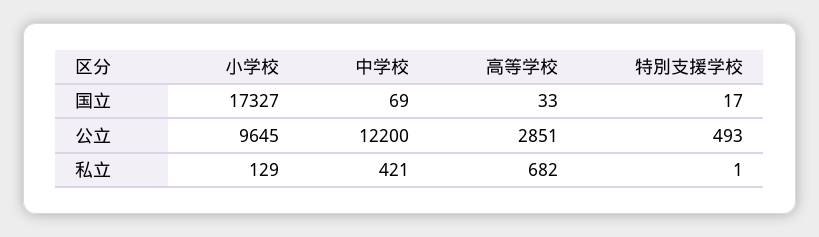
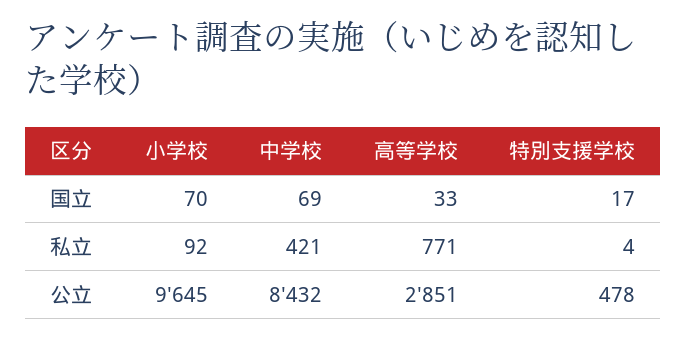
小学校, 国立: 17327 -> 70
中学校, 公立: 12200 -> 8432
特別支援学校, 公立: 493 -> 478
小学校, 私立: 129 -> 92
高等学校, 私立: 682 -> 771
特別支援学校, 私立: 1 -> 4

